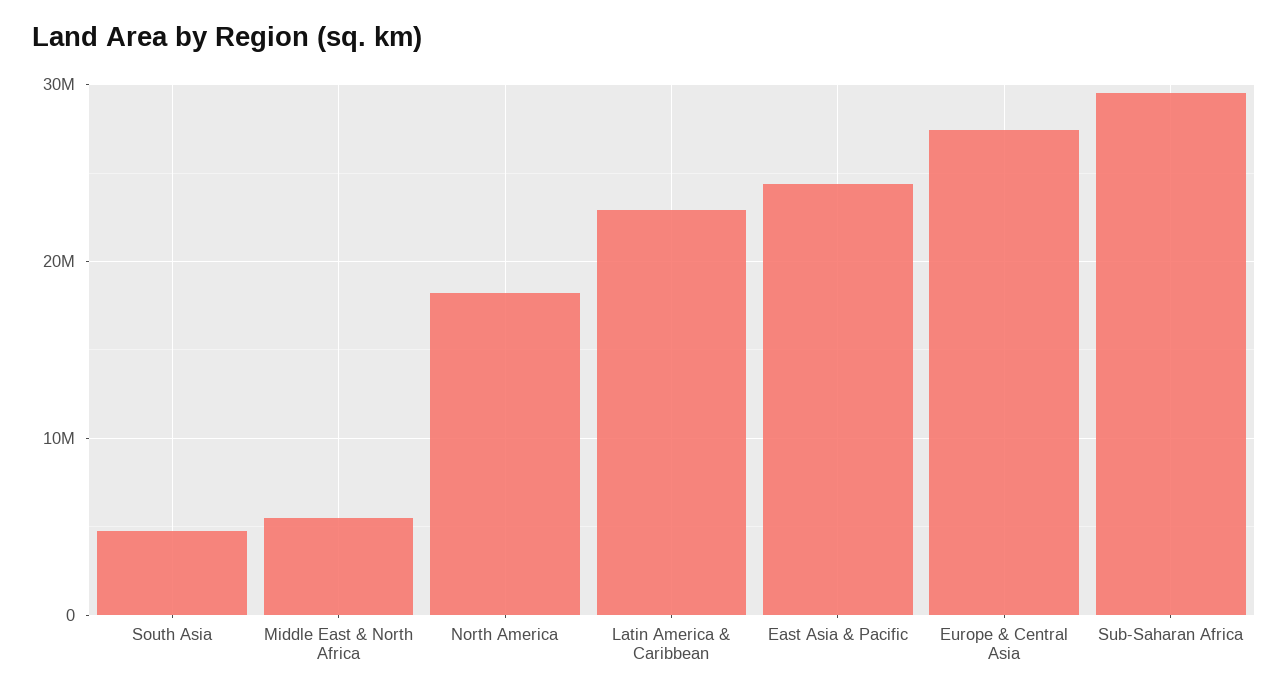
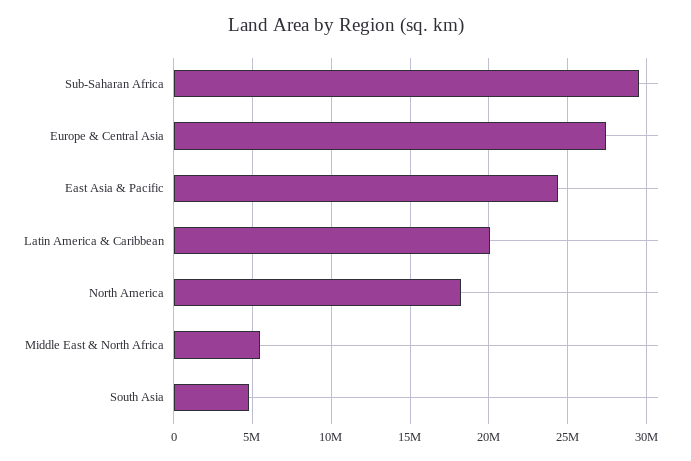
Latin America & Caribbean: 23000000 -> 20000000

